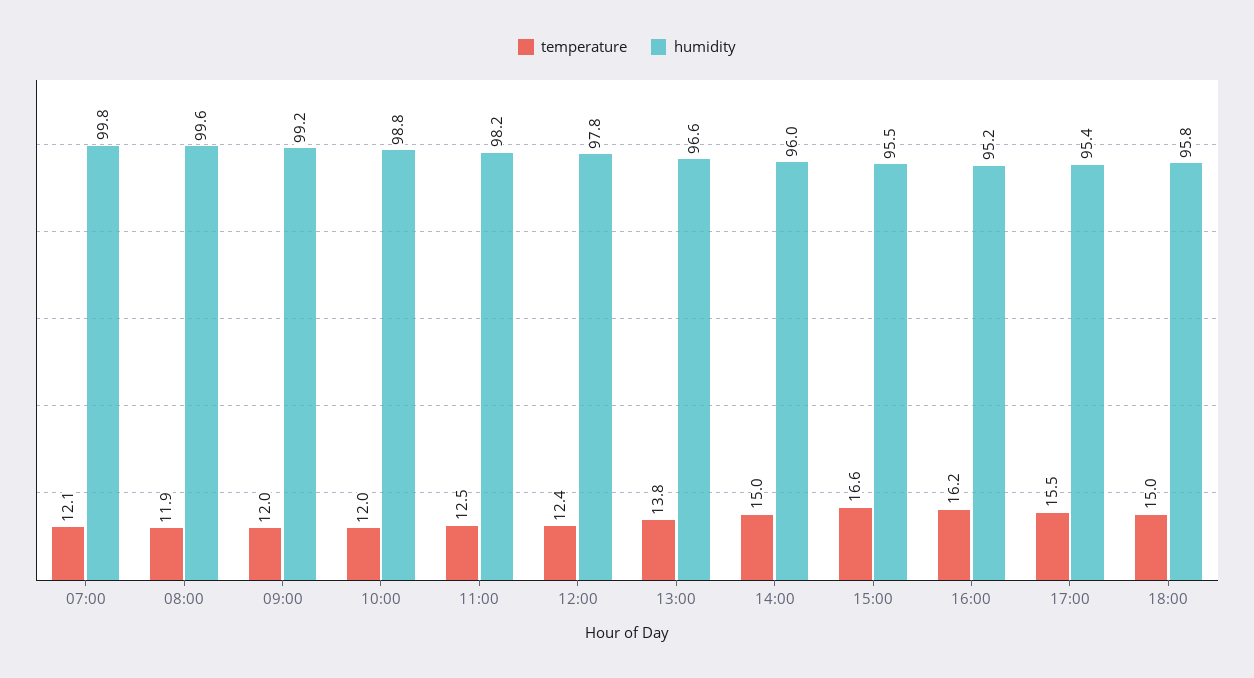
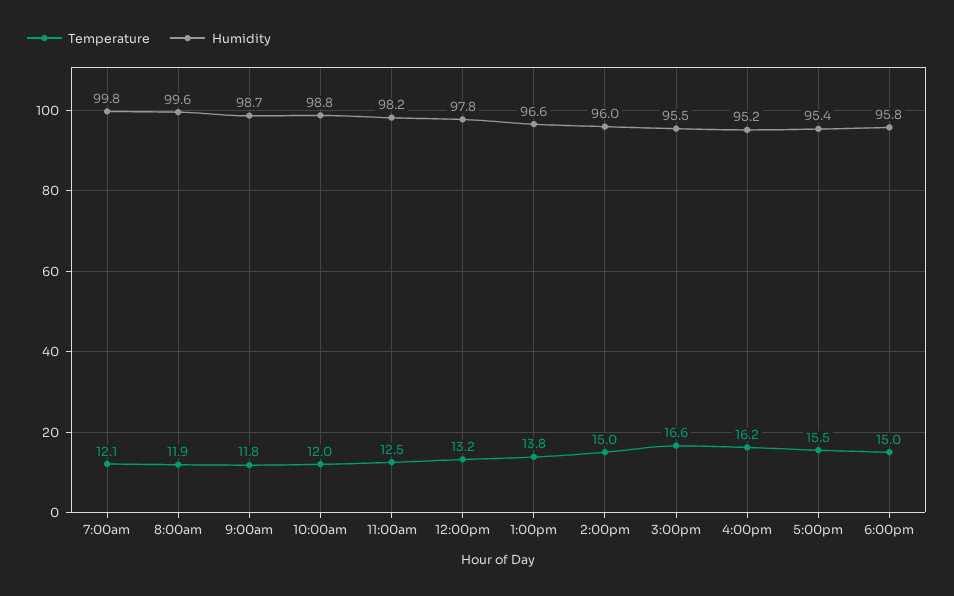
temperature, 09:00: 12 -> 11.8
humidity, 09:00: 99.2 -> 98.7
temperature, 12:00: 12.4 -> 13.2

